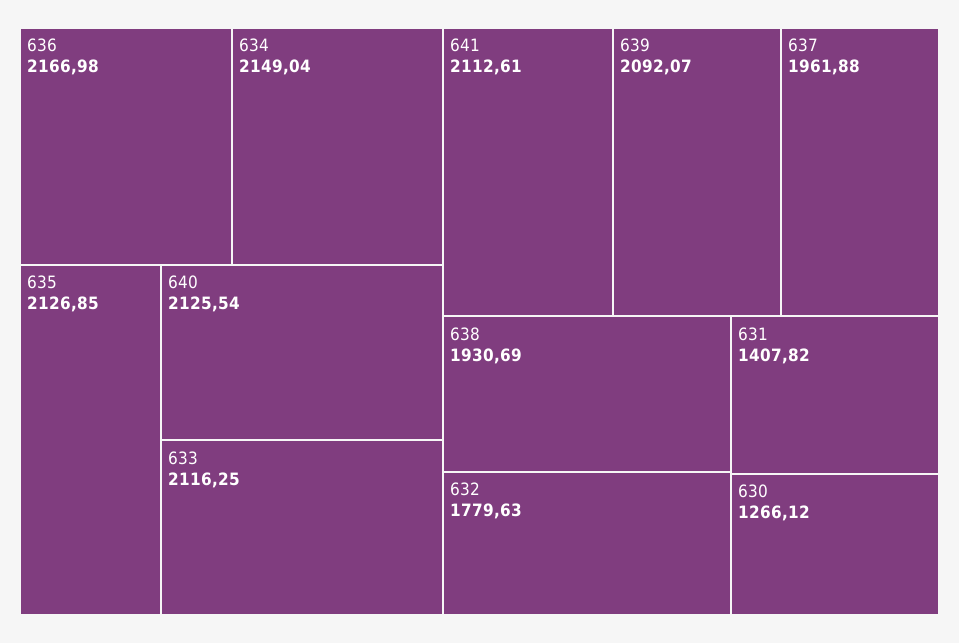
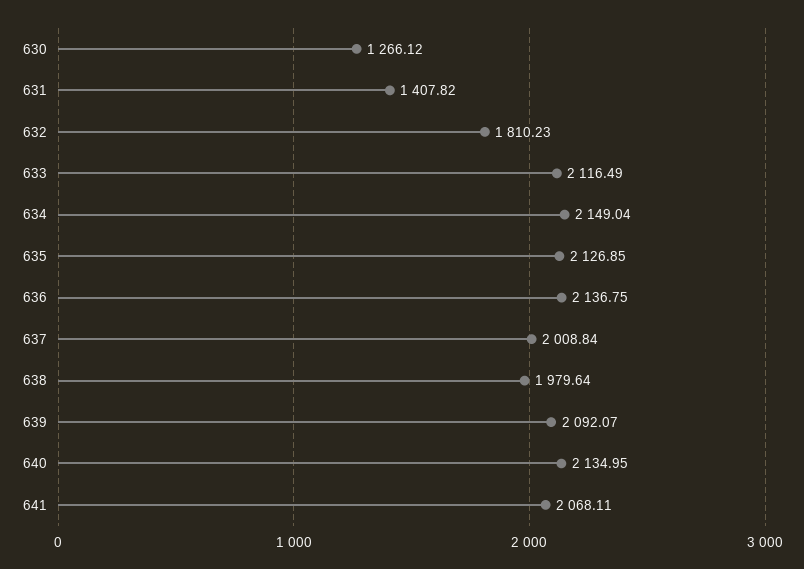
636: 2166.98 -> 2136.75
640: 2125.54 -> 2134.95
633: 2116.25 -> 2116.49
641: 2112.61 -> 2068.11
637: 1961.88 -> 2008.84
638: 1930.69 -> 1979.64
632: 1779.63 -> 1810.23

